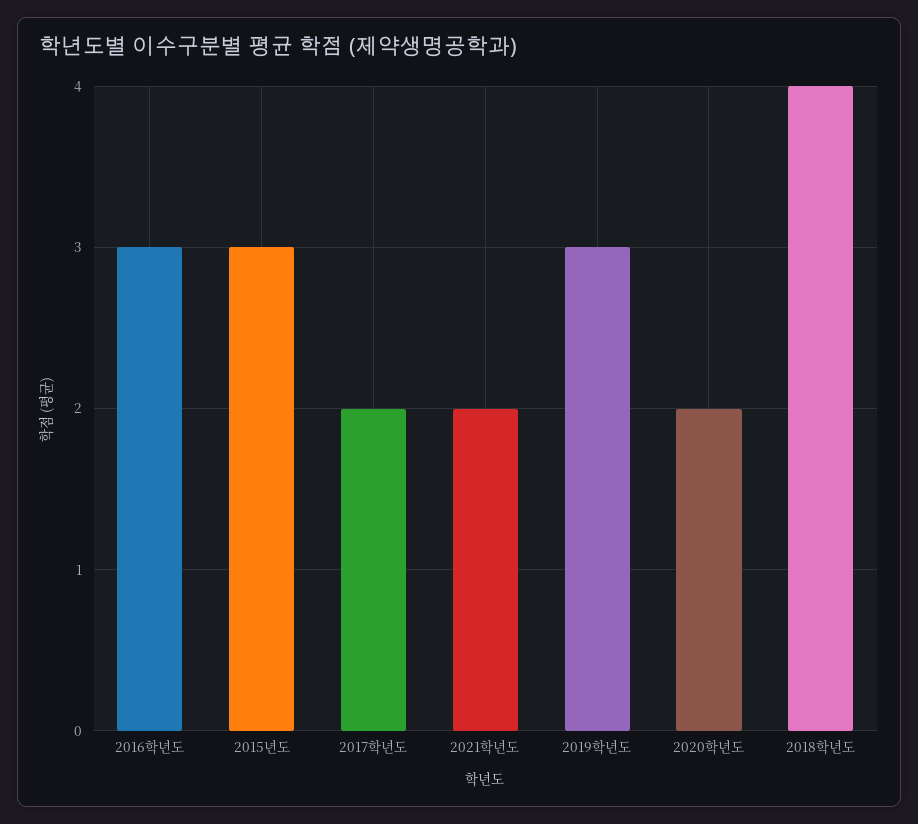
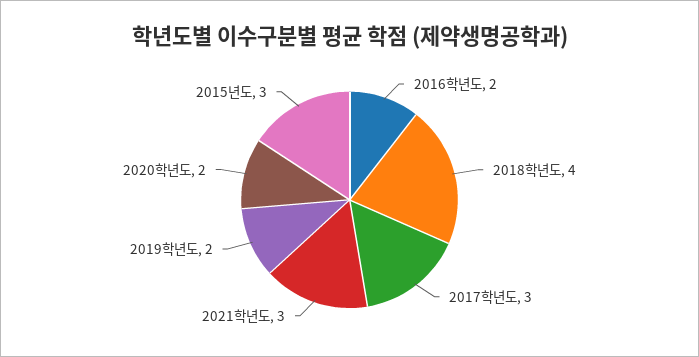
2016학년도: 3 -> 2
2017학년도: 2 -> 3
2021학년도: 2 -> 3
2019학년도: 3 -> 2

